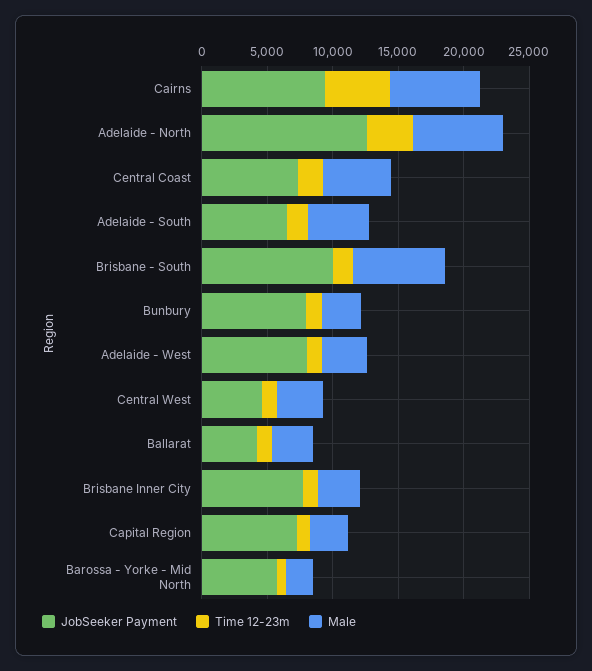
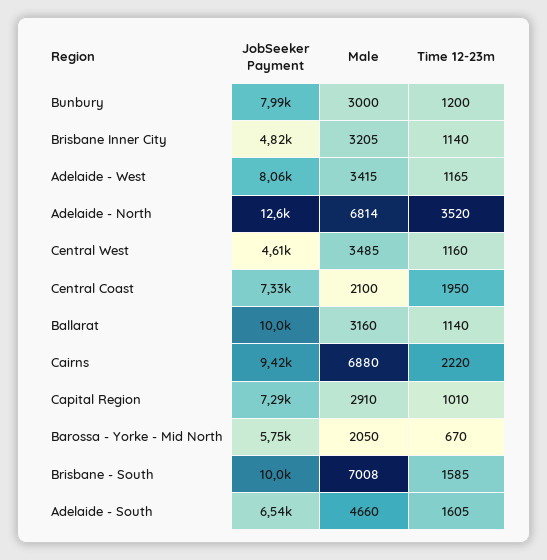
Time 12-23m, Cairns: 5000 -> 2220
Male, Central Coast: 5000 -> 2100
JobSeeker Payment, Ballarat: 4000 -> 10000
JobSeeker Payment, Brisbane Inner City: 8000 -> 4820

